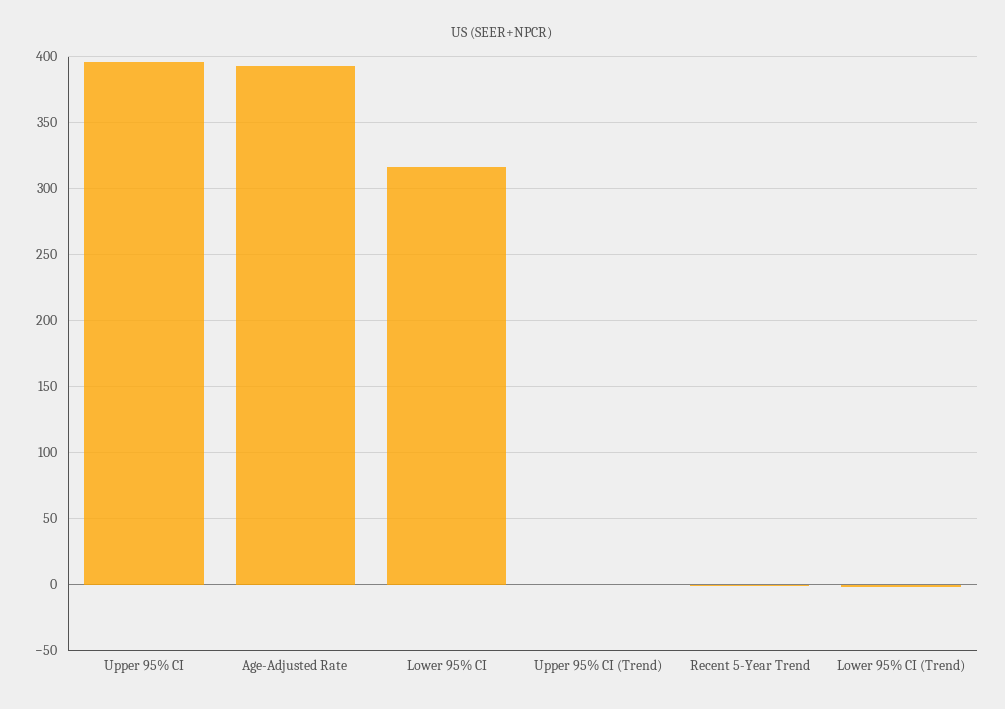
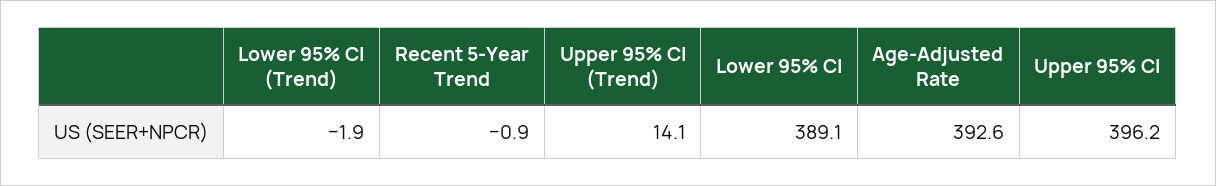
Lower 95% CI: 315 -> 389.1
Upper 95% CI (Trend): 0 -> 14.1

